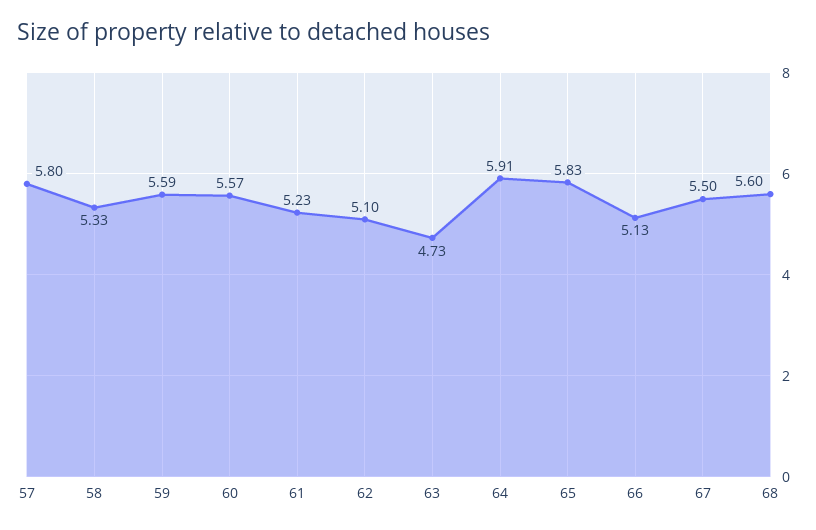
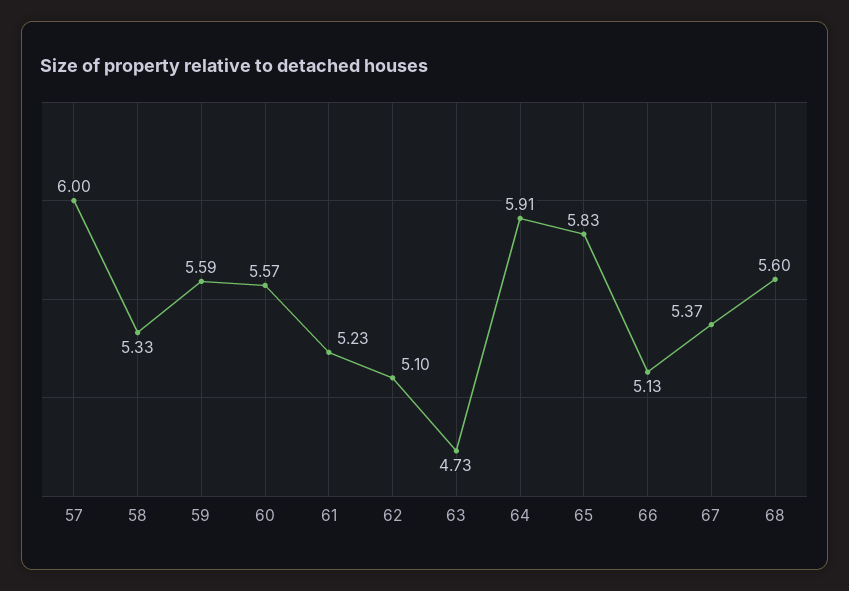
57: 5.8 -> 6
67: 5.5 -> 5.37

